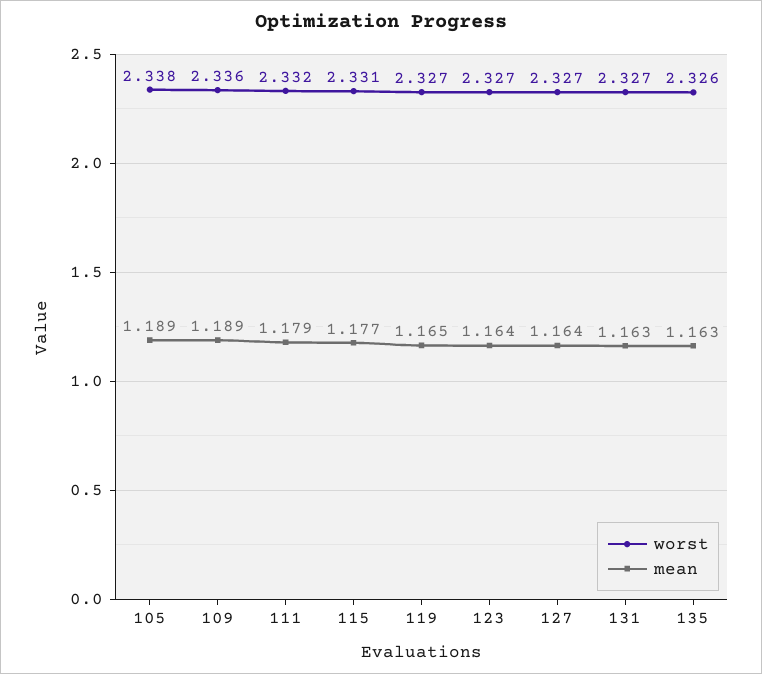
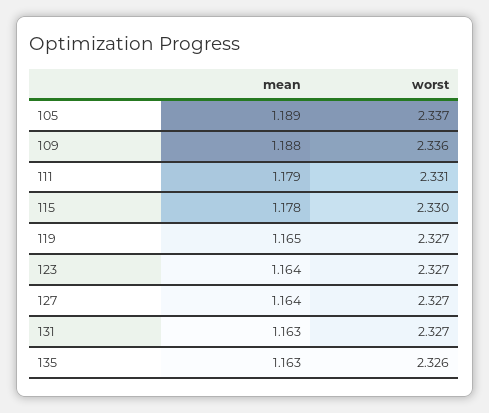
worst, 105: 2.338 -> 2.337
mean, 109: 1.189 -> 1.188
worst, 111: 2.332 -> 2.331
worst, 115: 2.331 -> 2.33
mean, 115: 1.177 -> 1.178

